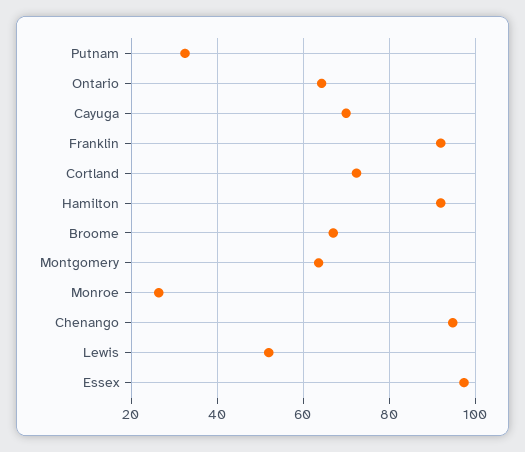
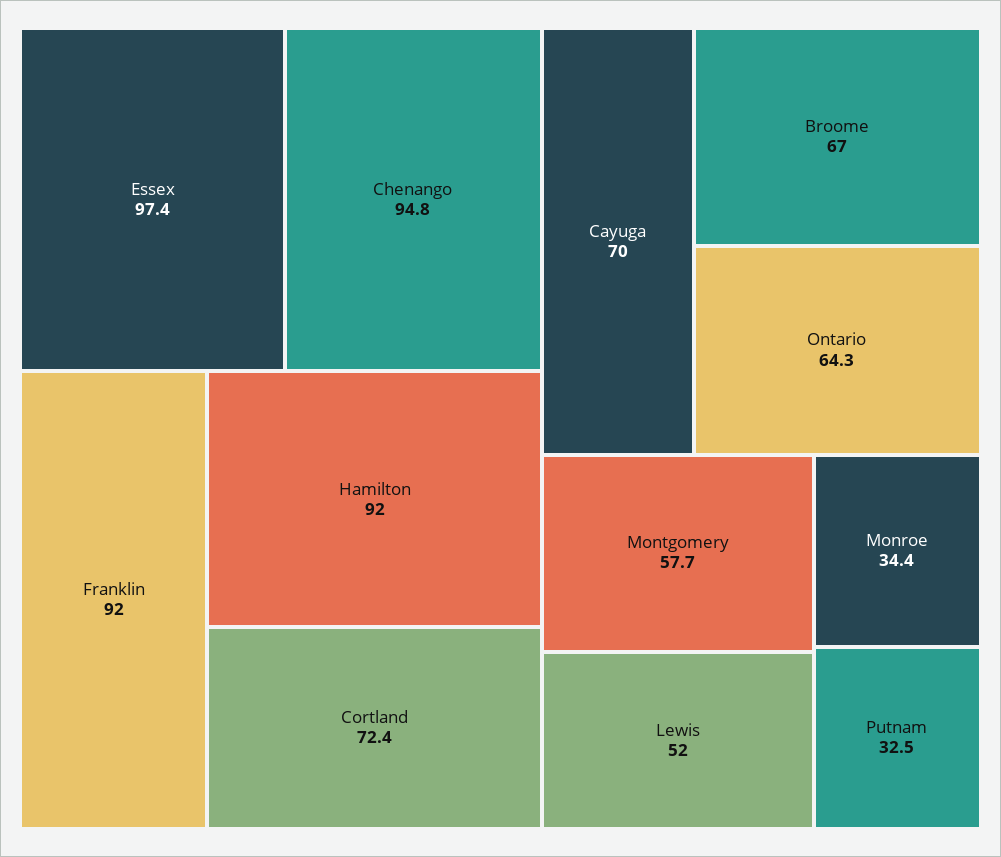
Montgomery: 64 -> 57.7
Monroe: 26 -> 34.4

